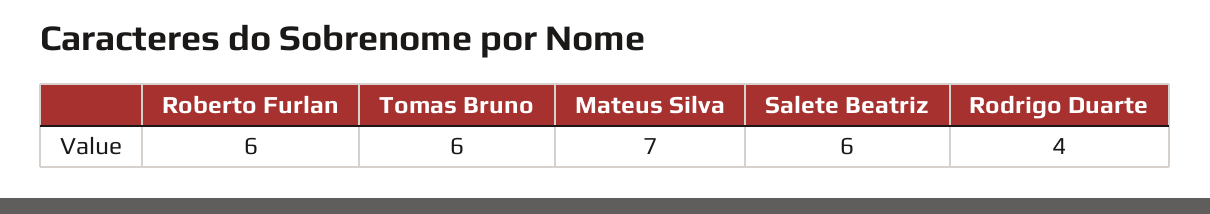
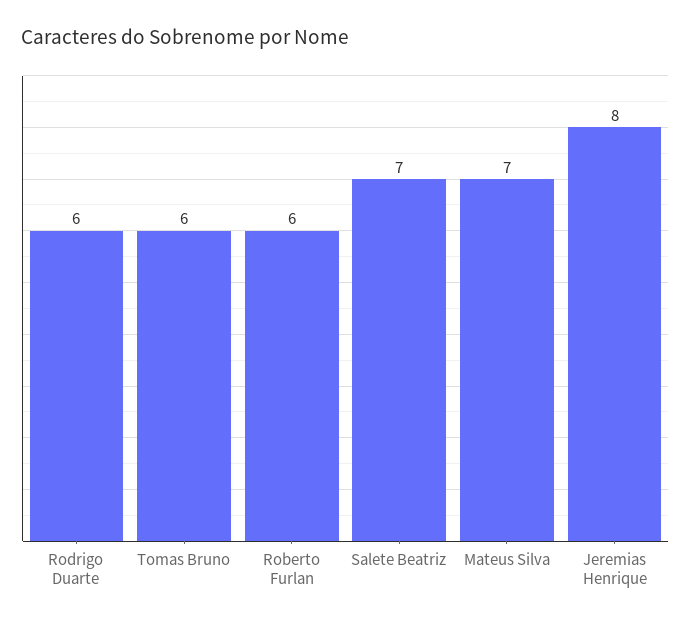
Salete Beatriz: 6 -> 7
Rodrigo Duarte: 4 -> 6
Jeremias Henrique: none -> 8

